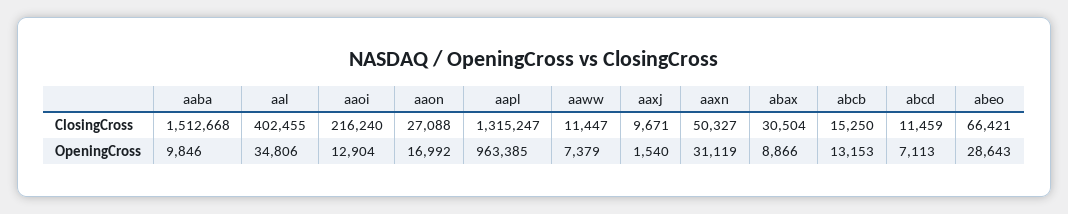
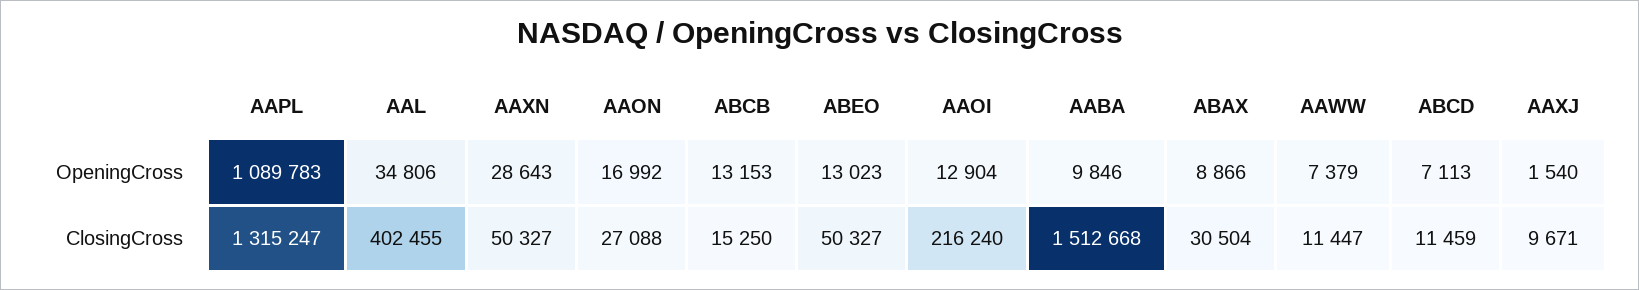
abeo, ClosingCross: 66421 -> 50327
aapl, OpeningCross: 963385 -> 1089783
aaxn, OpeningCross: 31119 -> 28643
abeo, OpeningCross: 28643 -> 13023

